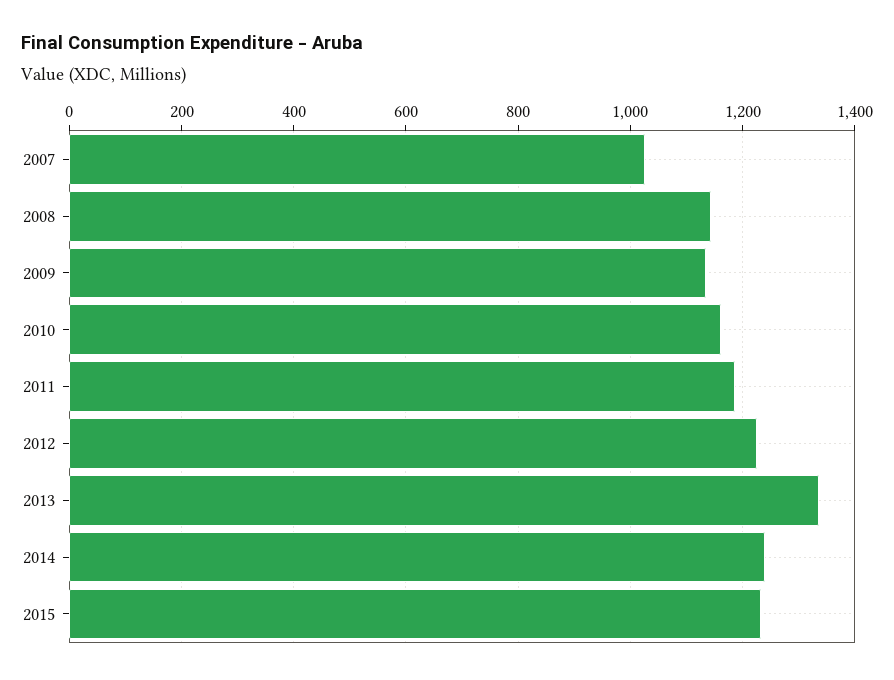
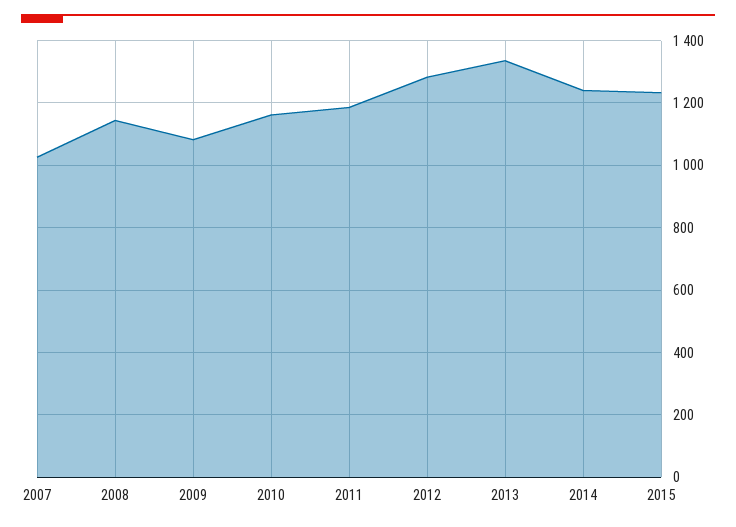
2009: 1140 -> 1080
2012: 1220 -> 1280

